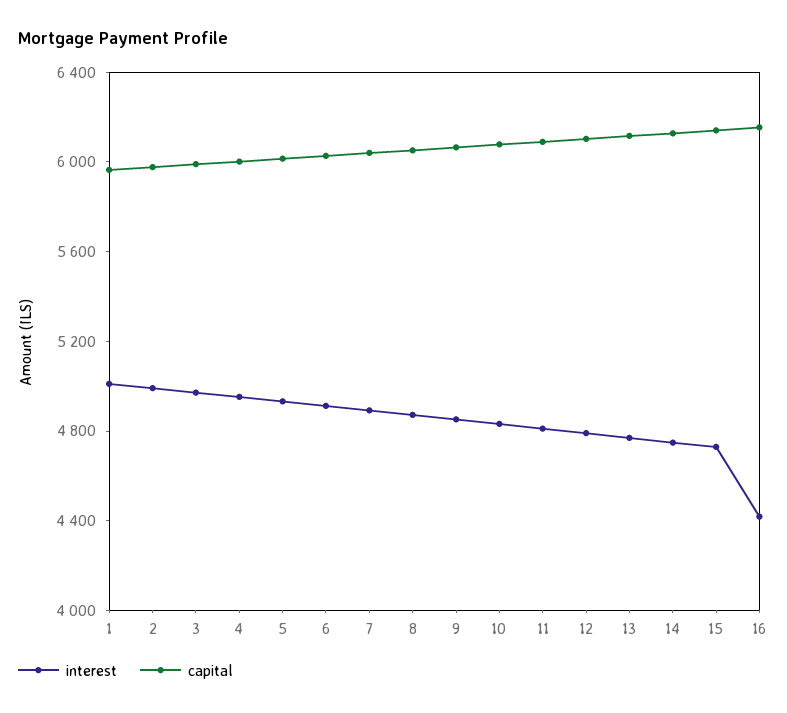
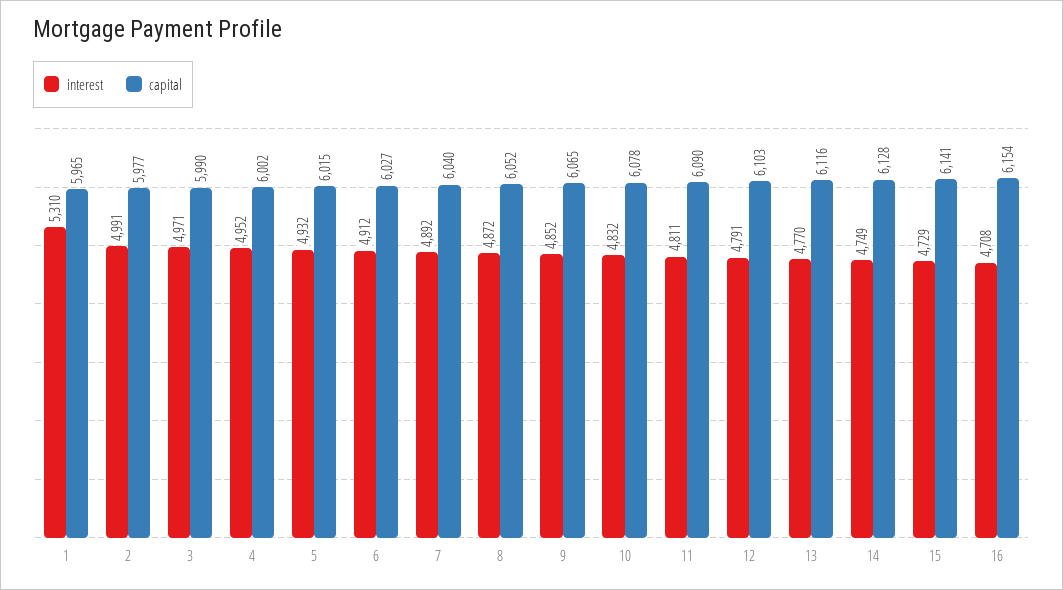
interest, 1: 5000 -> 5310
interest, 16: 4400 -> 4708

